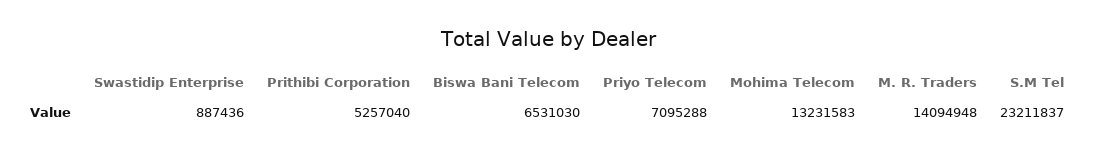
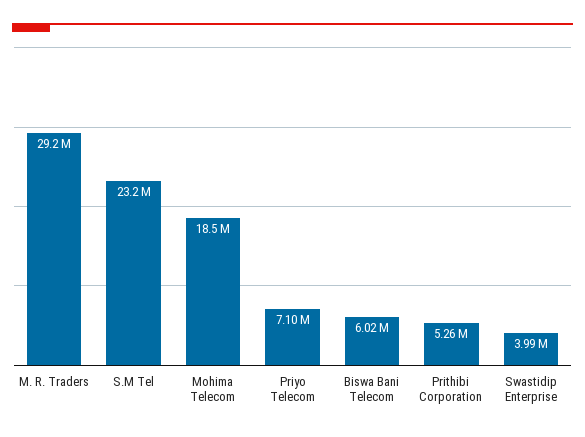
Swastidip Enterprise: 887436 -> 3990000
Biswa Bani Telecom: 6531030 -> 6020000
Mohima Telecom: 13231583 -> 18500000
M. R. Traders: 14094948 -> 29200000

